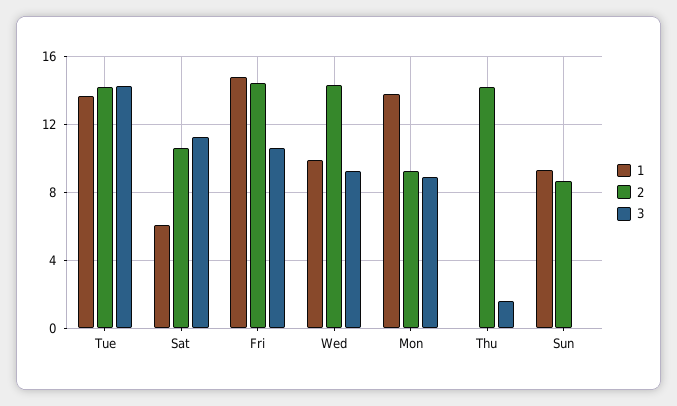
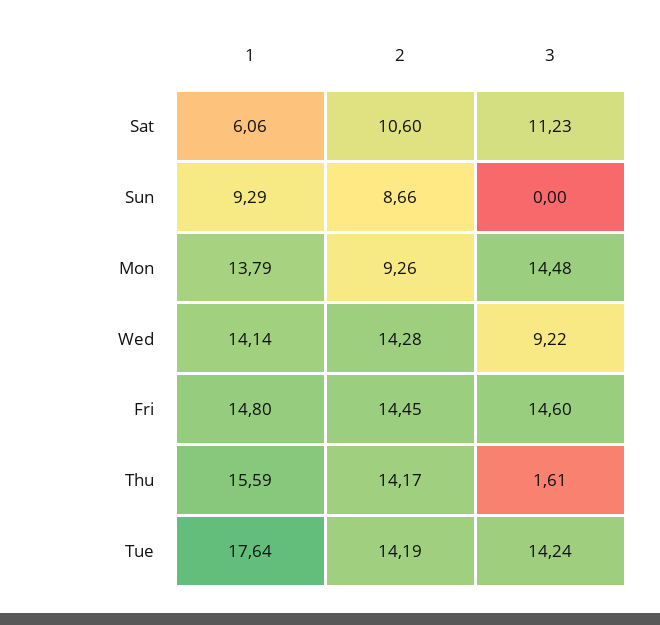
1, Tue: 13.5 -> 17.64
3, Fri: 10.5 -> 14.6
1, Wed: 10 -> 14.14
3, Mon: 9 -> 14.48
1, Thu: 0 -> 15.59

